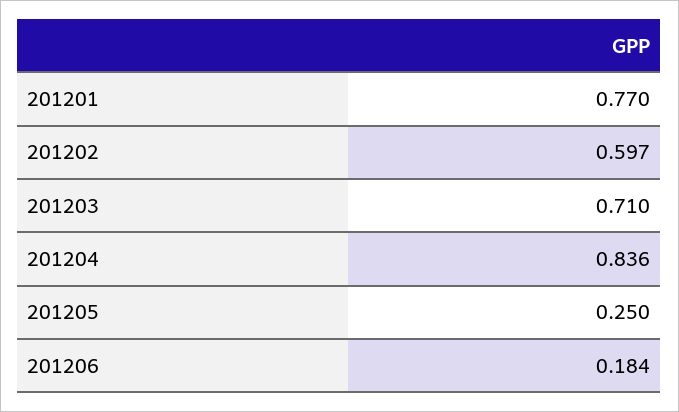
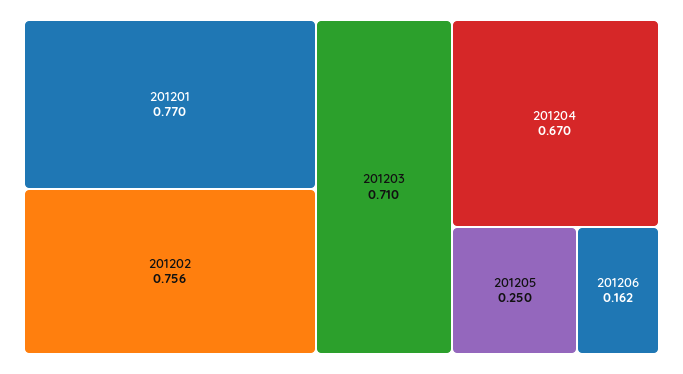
201202: 0.597 -> 0.756
201204: 0.836 -> 0.67
201206: 0.184 -> 0.162

